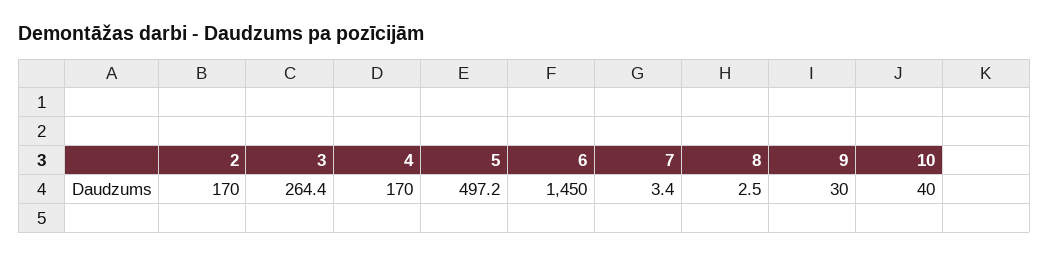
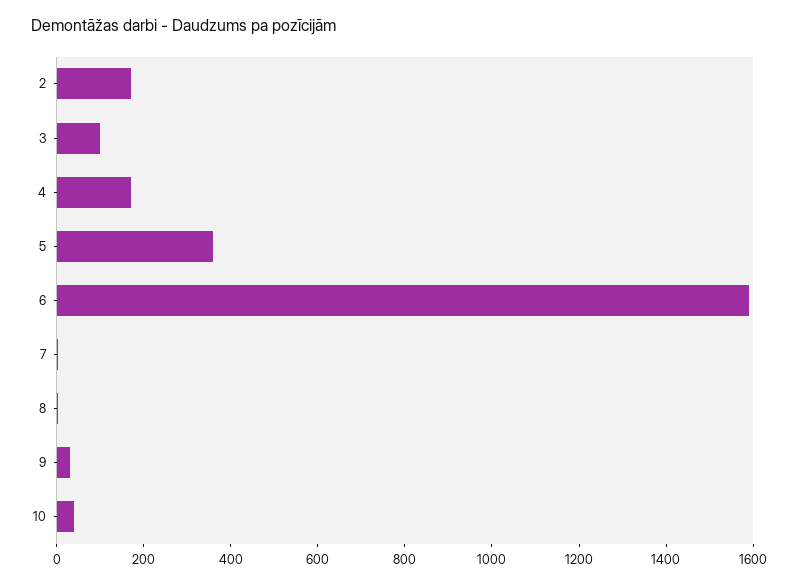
3: 264.4 -> 100
5: 497.2 -> 350
6: 1450 -> 1600

